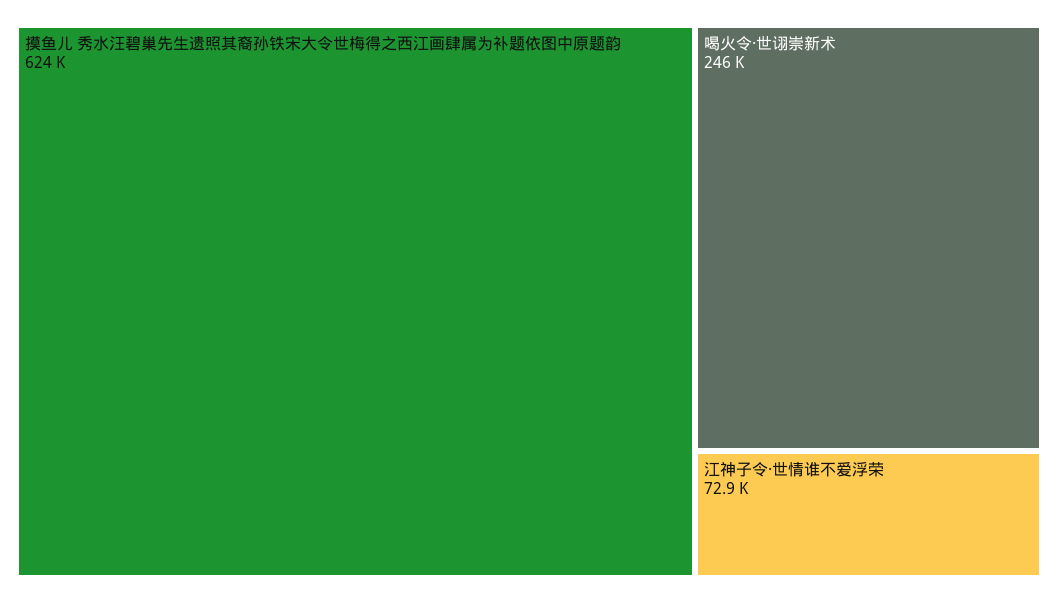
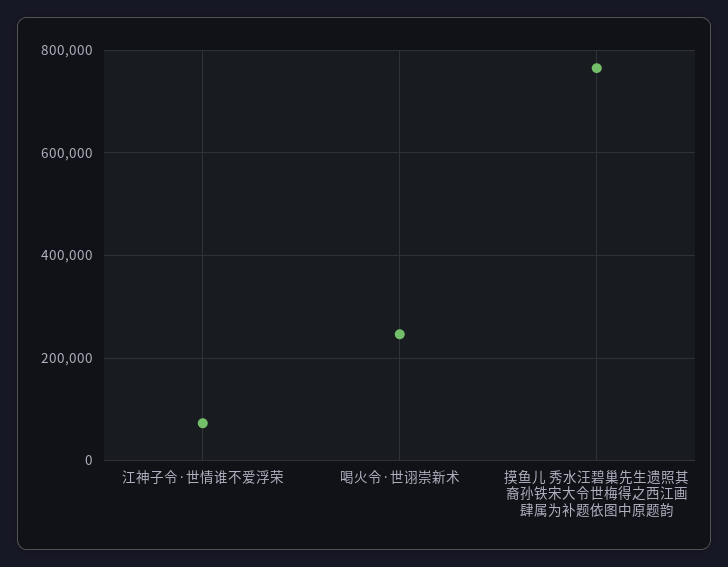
摸鱼儿 秀水汪碧巢先生遗照其裔孙铁宋大令世梅得之西江画肆属为补题依图中原题韵: 624000 -> 760000

